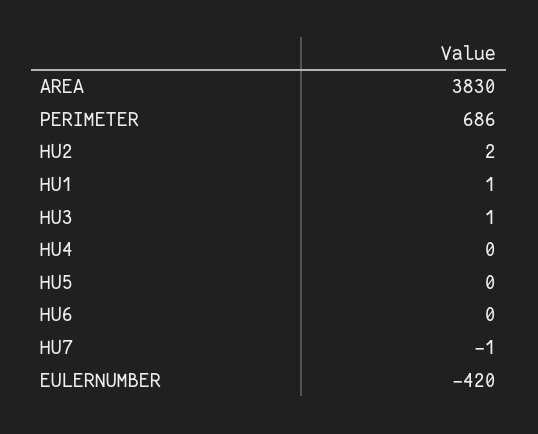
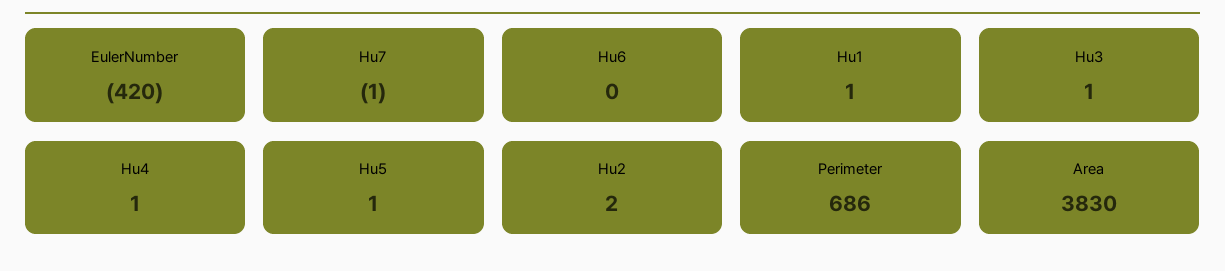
HU4: 0 -> 1
HU5: 0 -> 1

